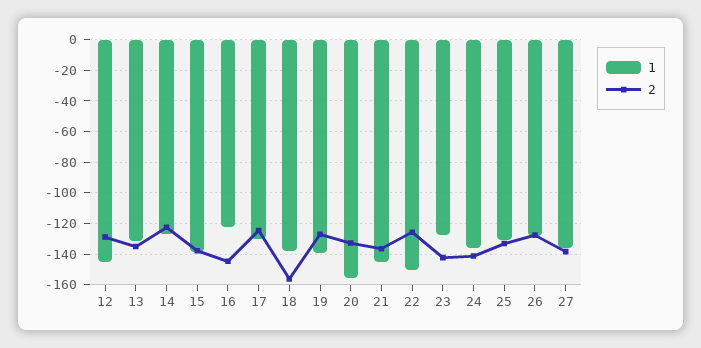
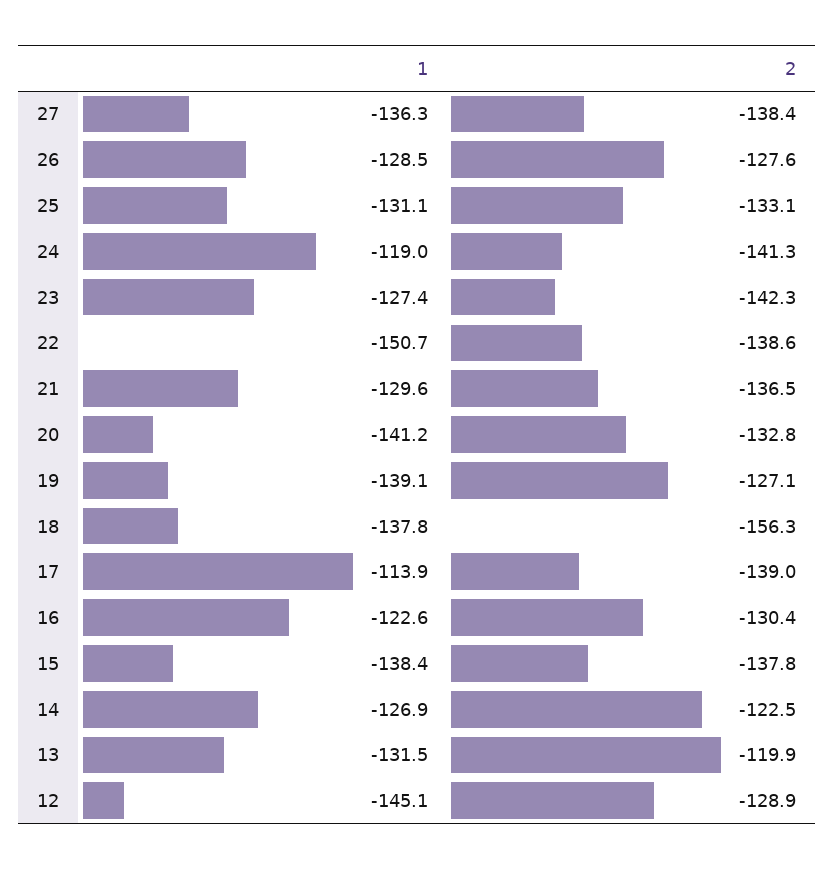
2, 13: -135 -> -119.9
2, 16: -145 -> -130.4
1, 17: -130 -> -113.9
2, 17: -125 -> -139
1, 20: -155 -> -141.2
1, 21: -145 -> -129.6
2, 22: -125 -> -138.6
1, 24: -135 -> -119

